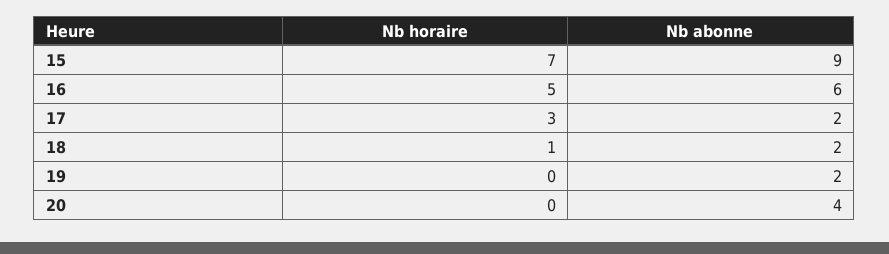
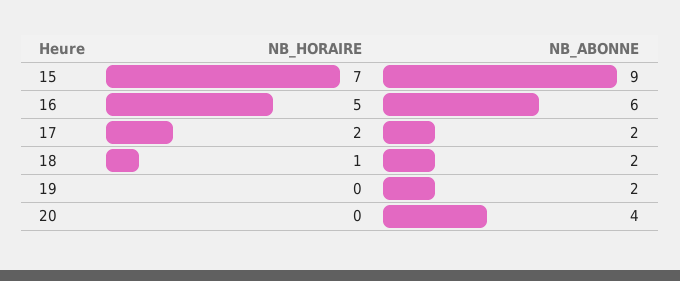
Nb horaire, 17: 3 -> 2

